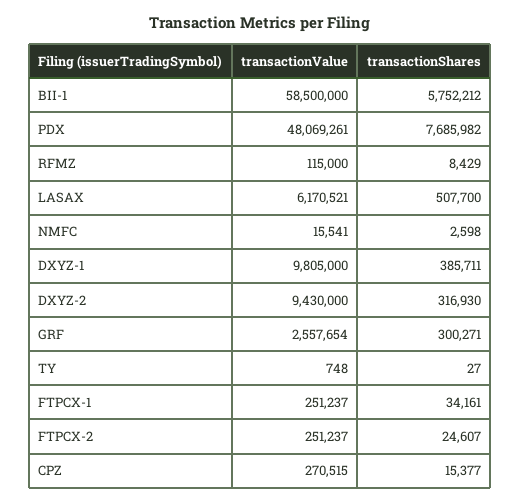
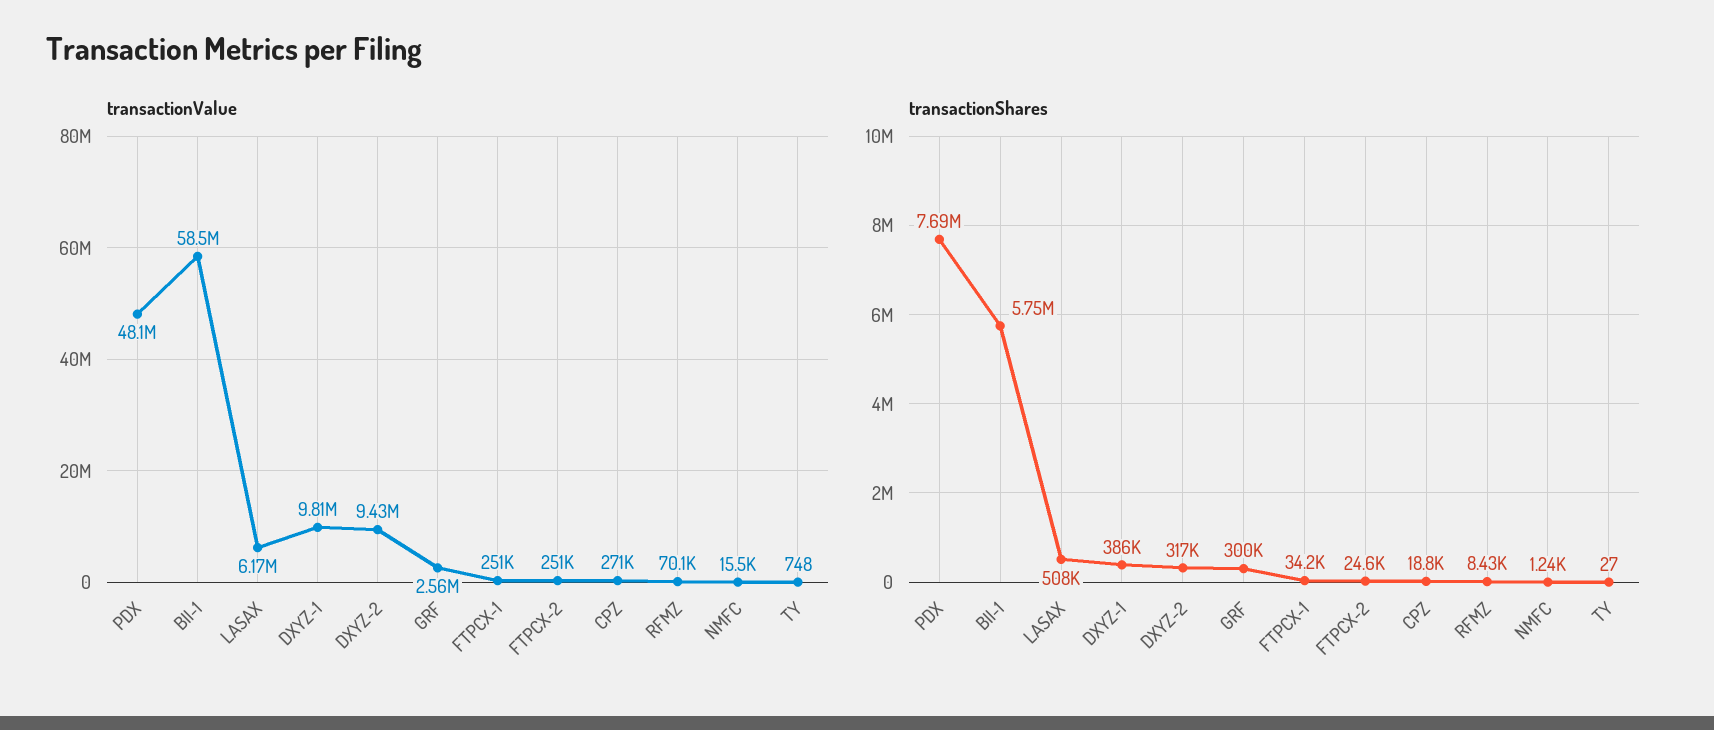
transactionValue, RFMZ: 115000 -> 70100
transactionShares, NMFC: 2598 -> 1240
transactionShares, CPZ: 15377 -> 18800

